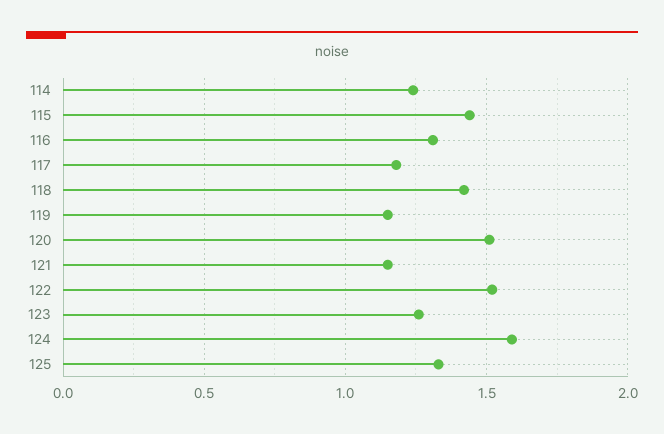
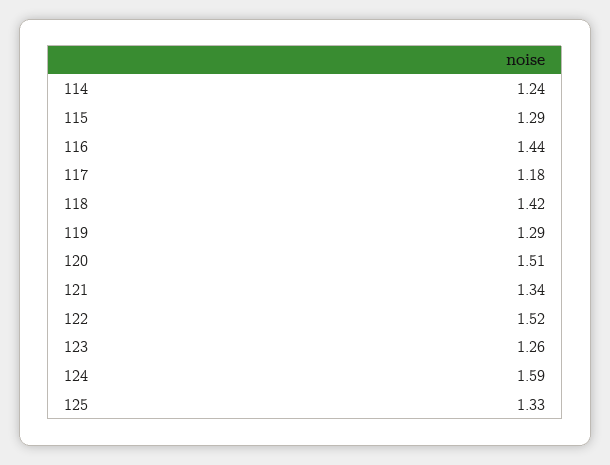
115: 1.45 -> 1.29
116: 1.3 -> 1.44
119: 1.15 -> 1.29
121: 1.15 -> 1.34

